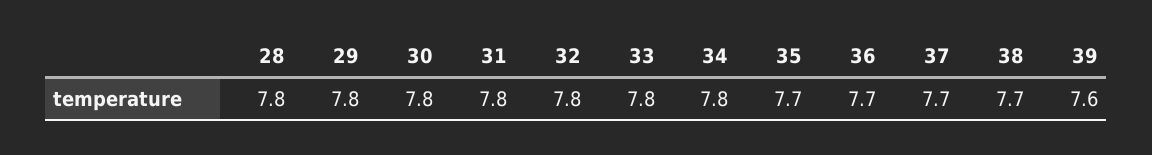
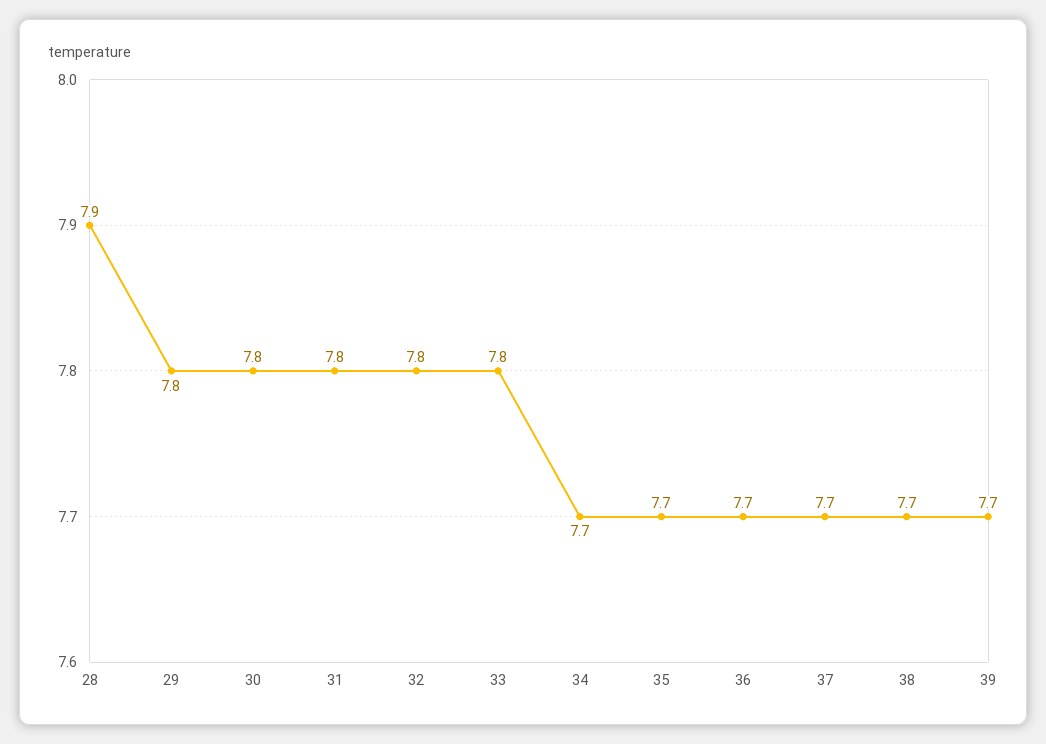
28: 7.8 -> 7.9
34: 7.8 -> 7.7
39: 7.6 -> 7.7

